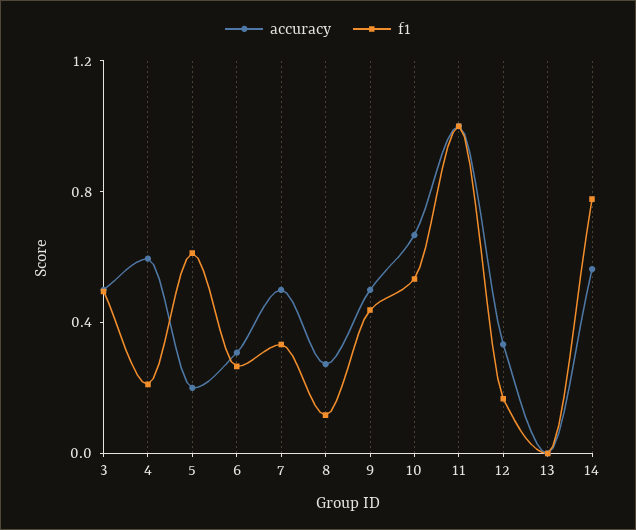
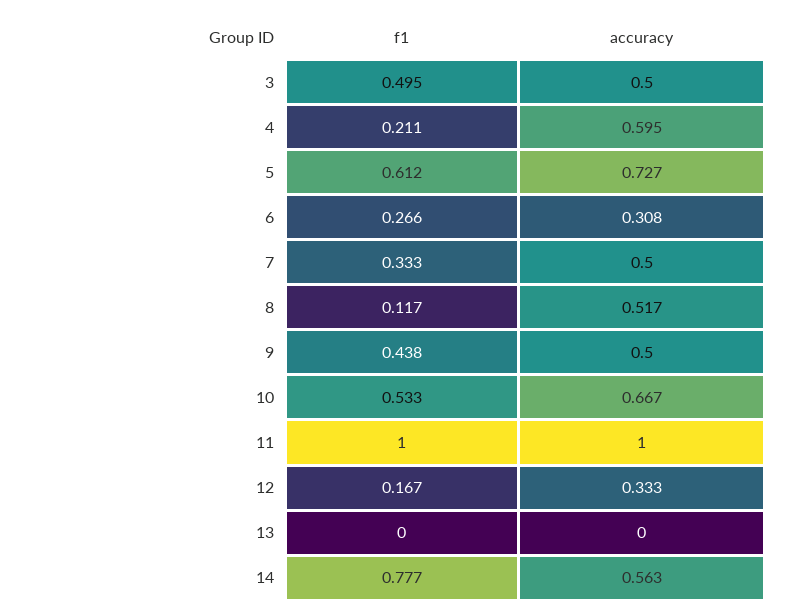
accuracy, 5: 0.2 -> 0.727
accuracy, 8: 0.3 -> 0.517

